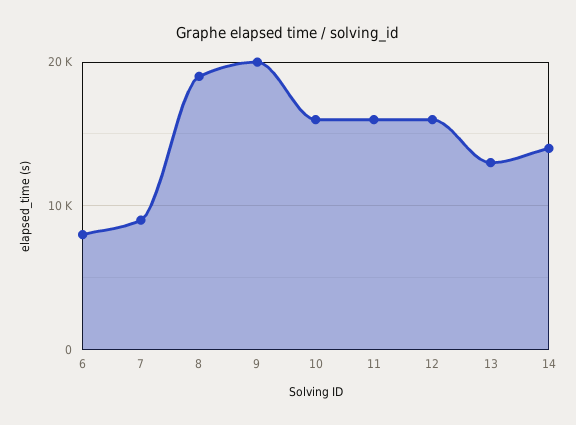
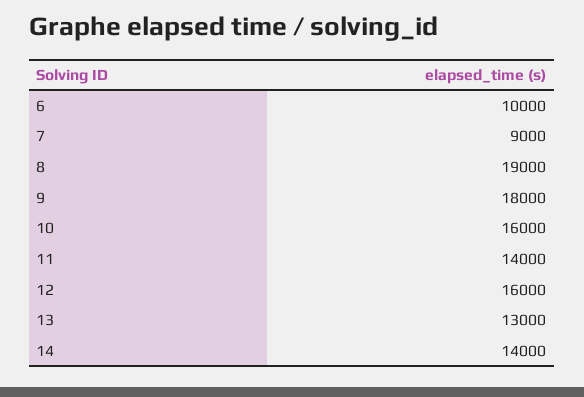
6: 8000 -> 10000
9: 20000 -> 18000
11: 16000 -> 14000

